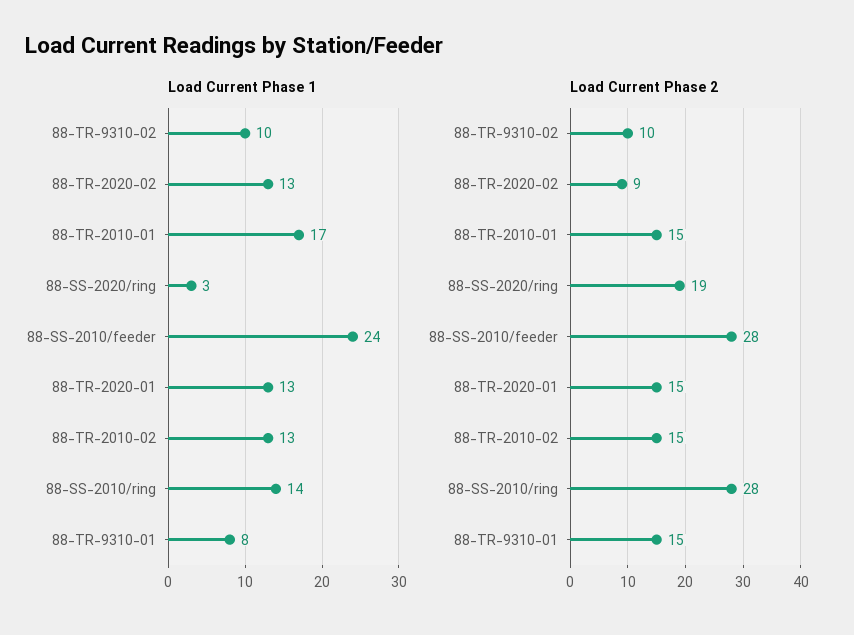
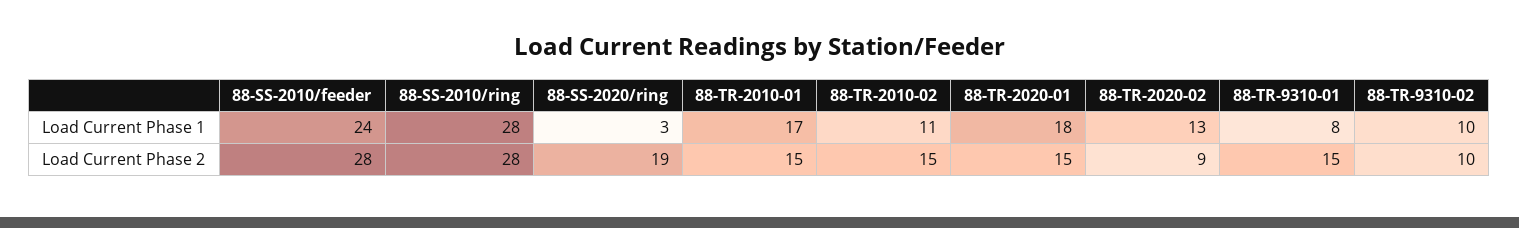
Load Current Phase 1, 88-TR-2020-01: 13 -> 18
Load Current Phase 1, 88-TR-2010-02: 13 -> 11
Load Current Phase 1, 88-SS-2010/ring: 14 -> 28

